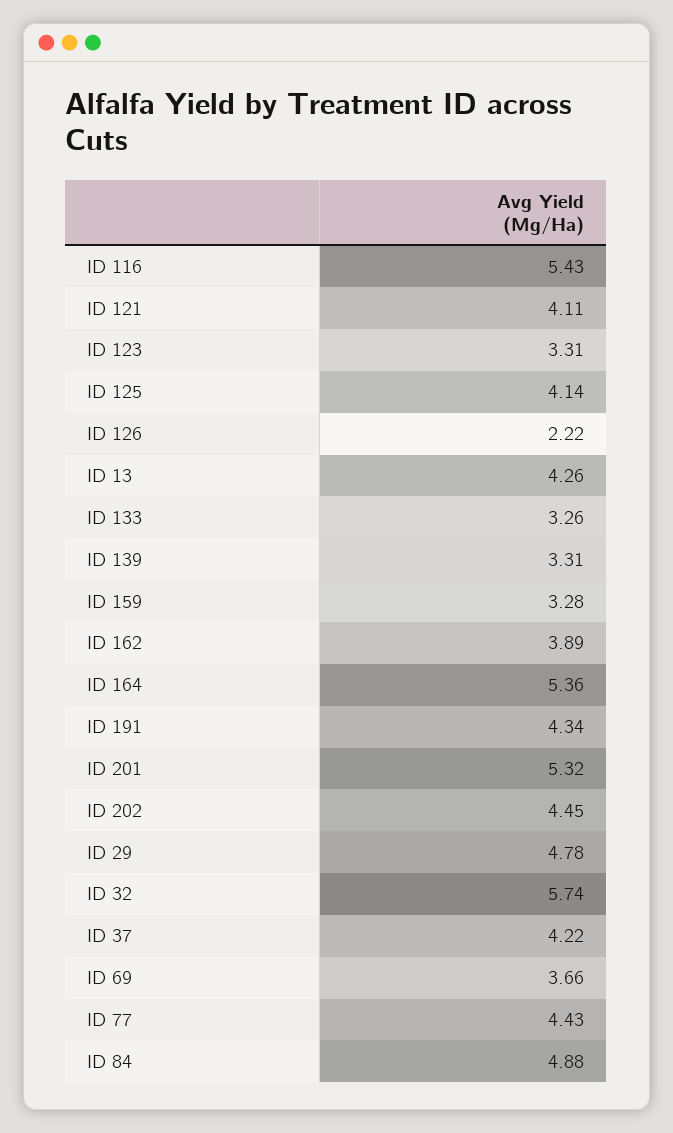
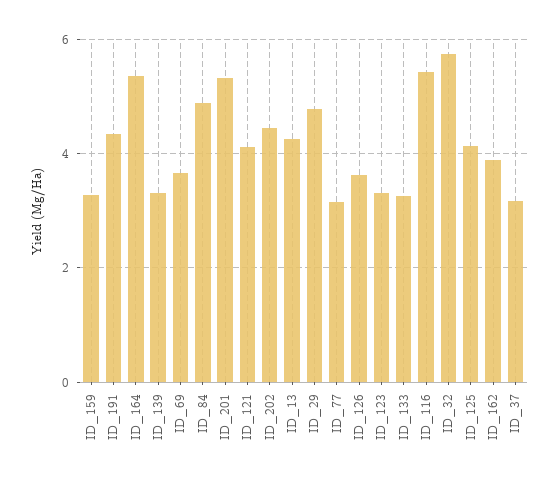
ID 126: 2.22 -> 3.6
ID 37: 4.22 -> 3.2
ID 77: 4.43 -> 3.2

